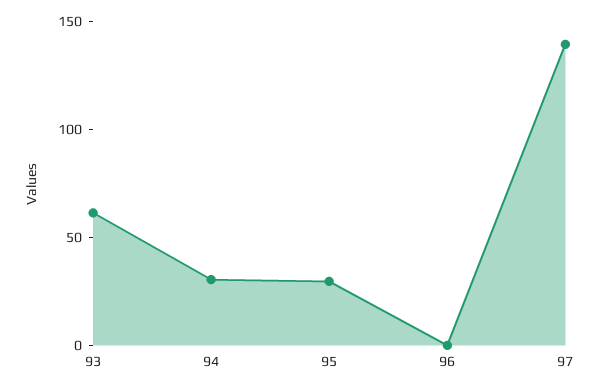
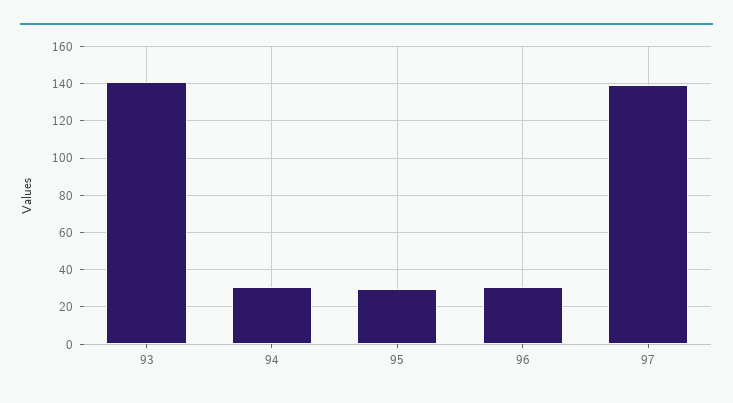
93: 60 -> 140
96: 0 -> 30

